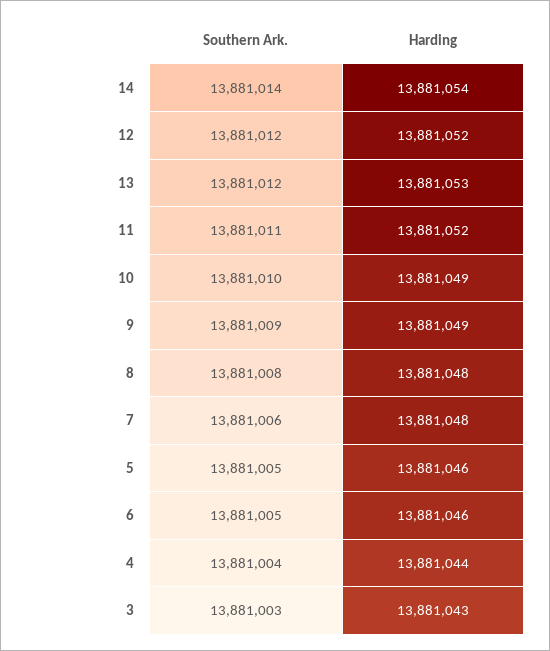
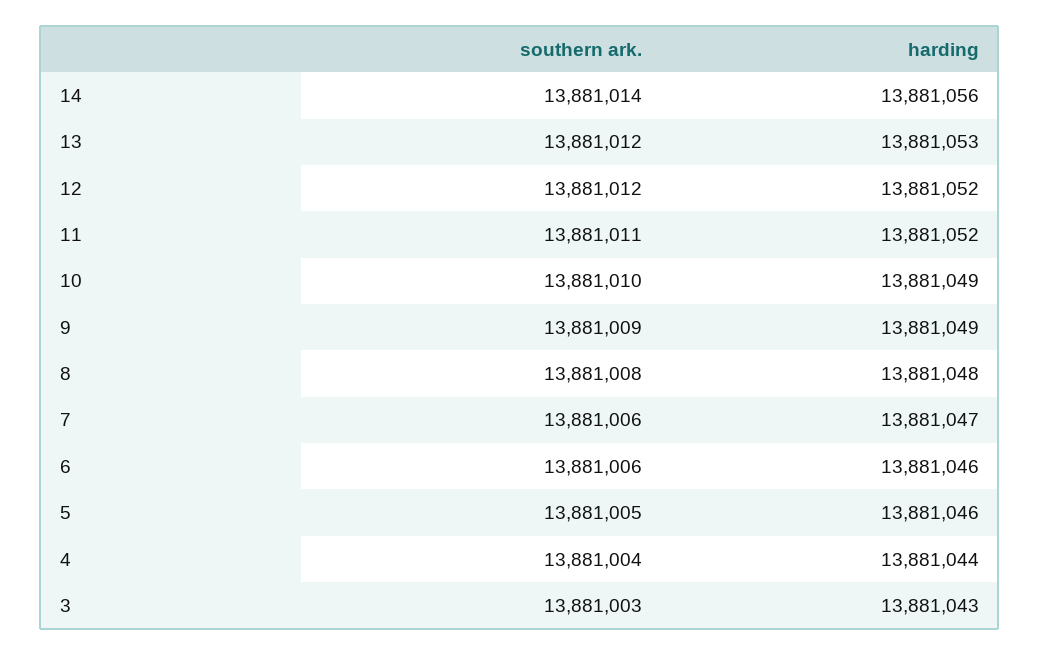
Harding, 14: 13881054 -> 13881056
Harding, 7: 13881048 -> 13881047
Southern Ark., 6: 13881005 -> 13881006

